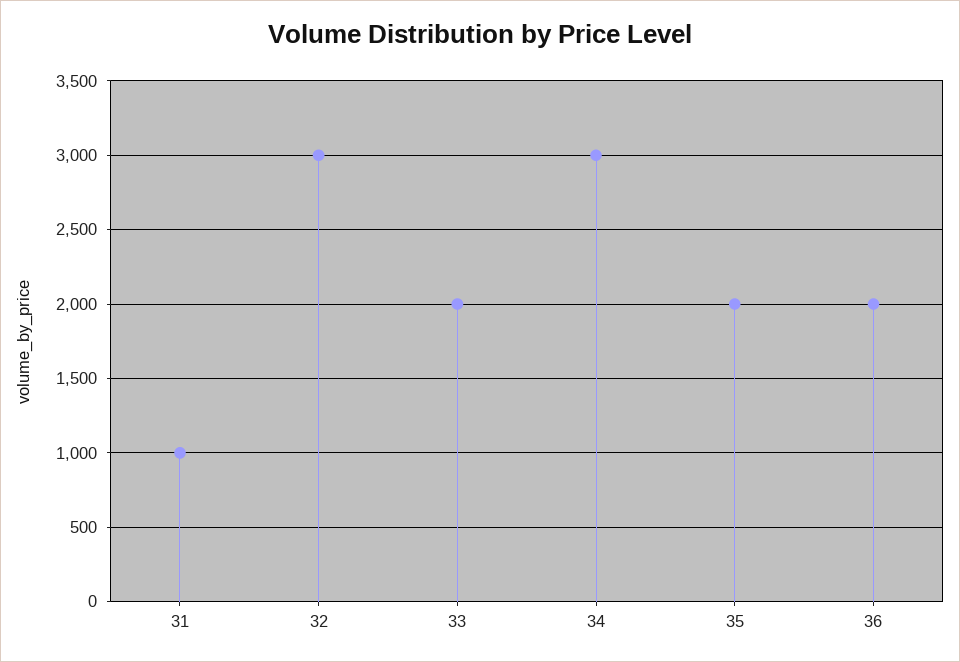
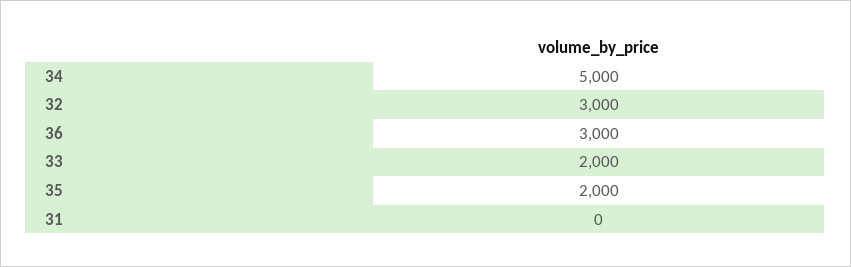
31: 1000 -> 0
34: 3000 -> 5000
36: 2000 -> 3000

